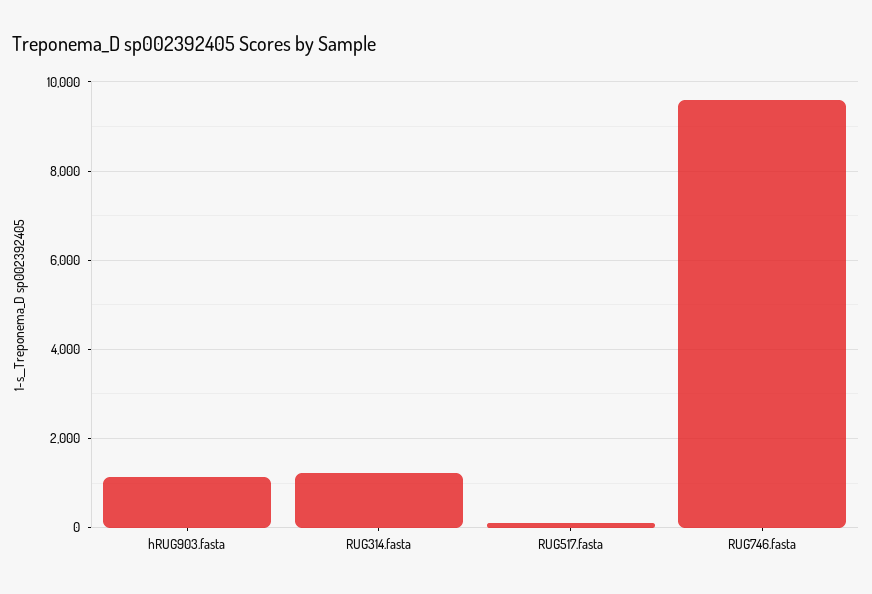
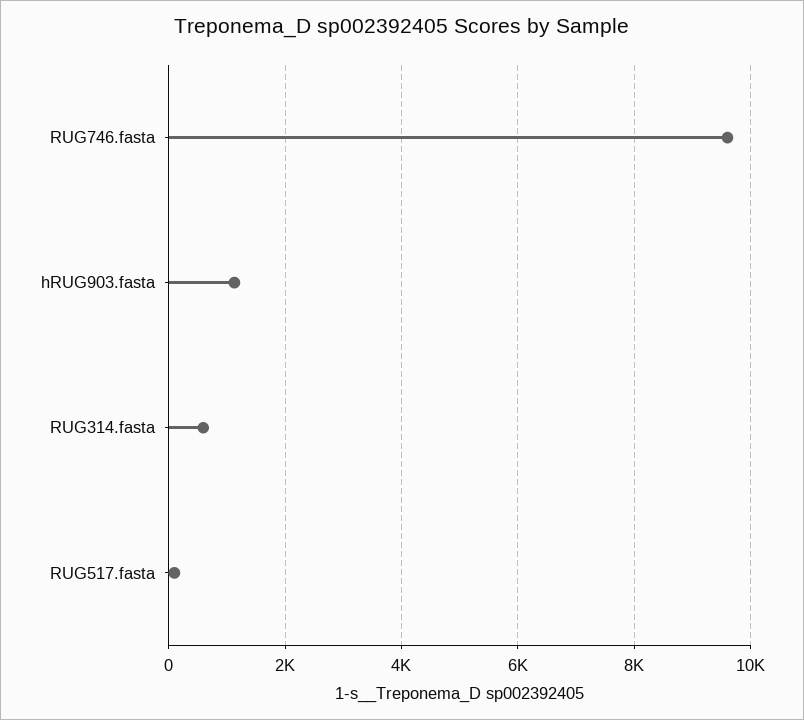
RUG314.fasta: 1200 -> 600

